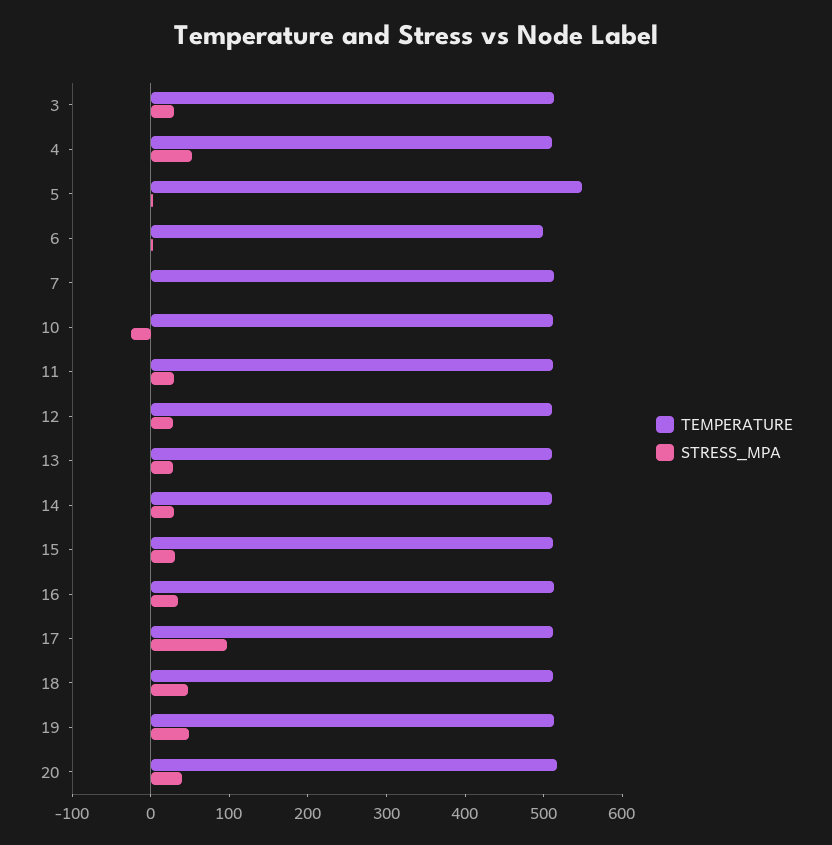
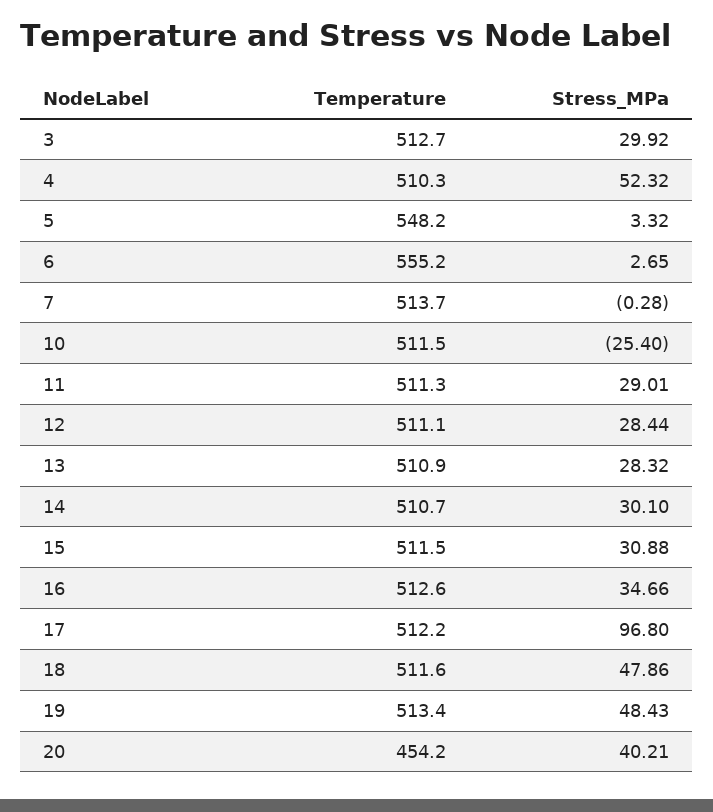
TEMPERATURE, 6: 500 -> 555.2
TEMPERATURE, 20: 520 -> 454.2

